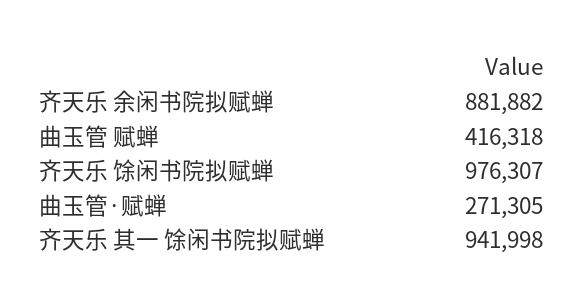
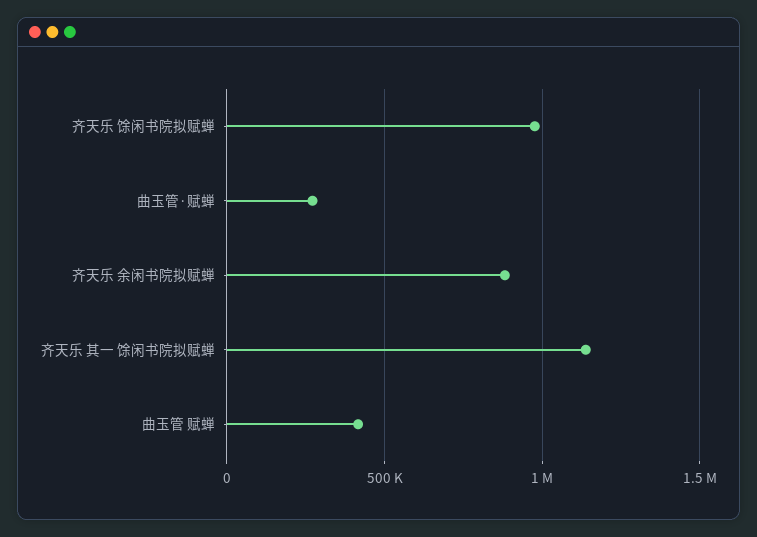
齐天乐 其一 馀闲书院拟赋蝉: 941998 -> 1150000

